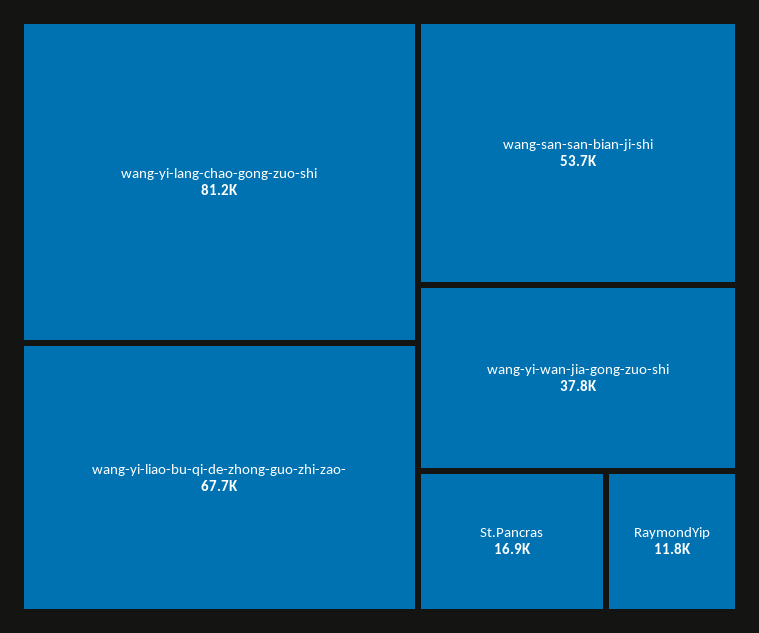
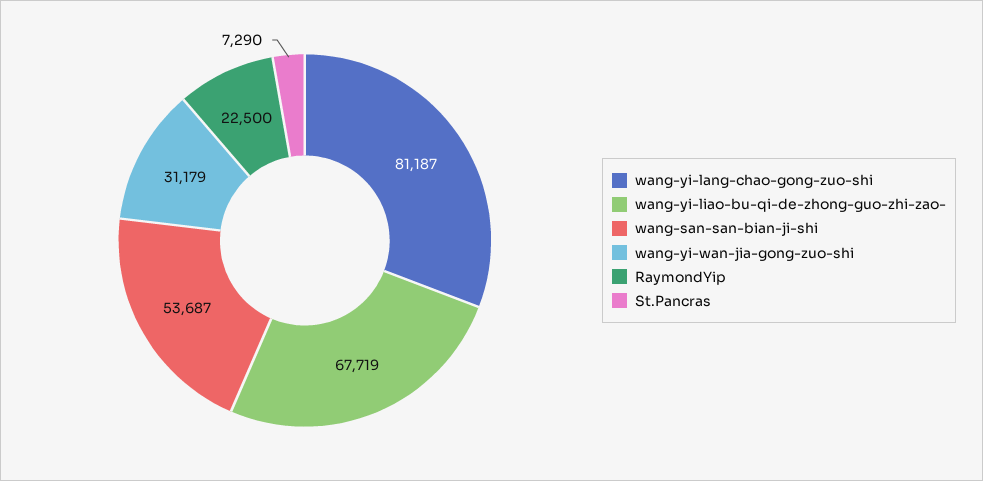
wang-yi-wan-jia-gong-zuo-shi: 37800 -> 31179
St.Pancras: 16900 -> 7290
RaymondYip: 11800 -> 22500

